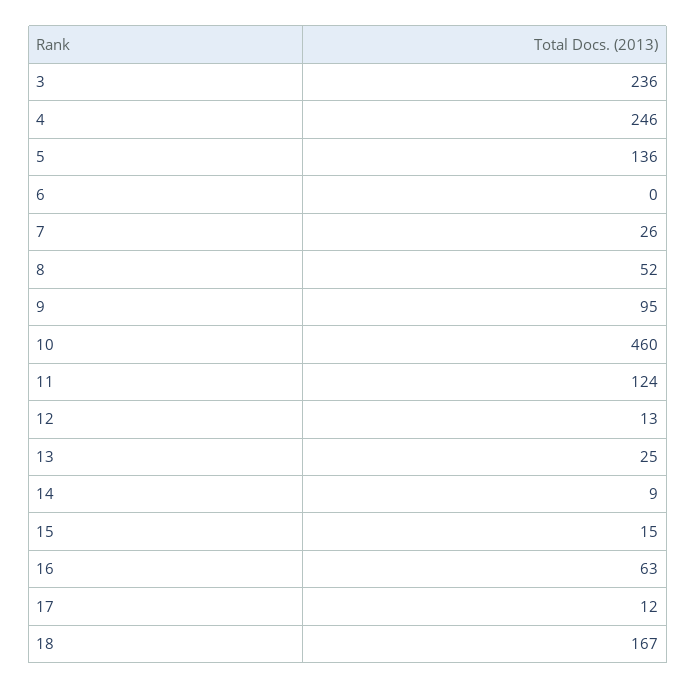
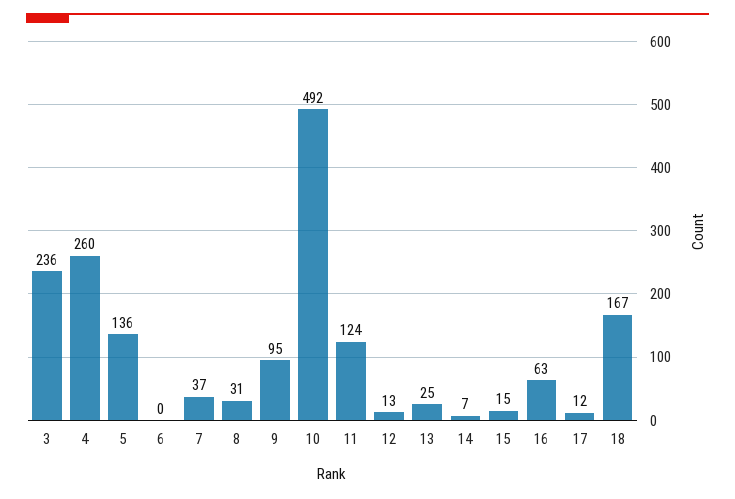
4: 246 -> 260
7: 26 -> 37
8: 52 -> 31
10: 460 -> 492
14: 9 -> 7

